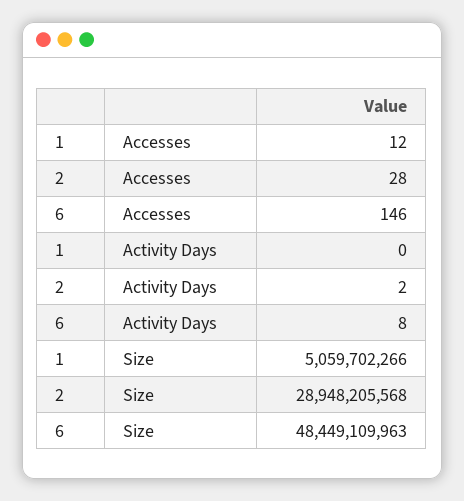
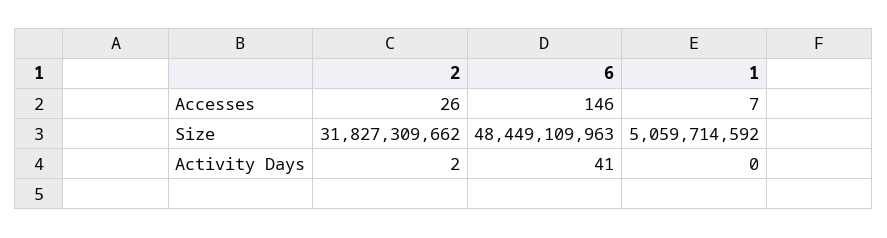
1, Accesses: 12 -> 7
2, Accesses: 28 -> 26
6, Activity Days: 8 -> 41
1, Size: 5059702266 -> 5059714592
2, Size: 28948205568 -> 31827309662

